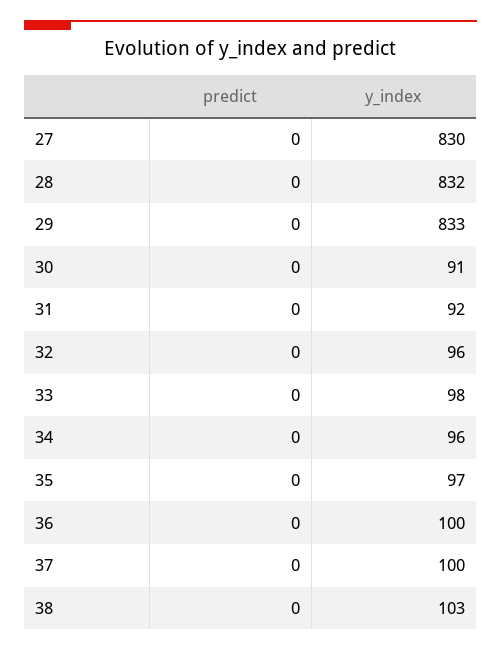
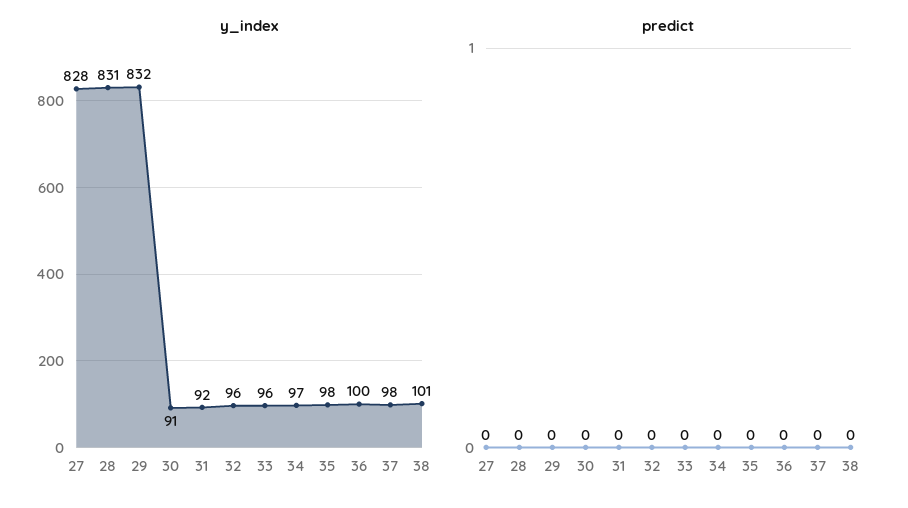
y_index, 27: 830 -> 828
y_index, 28: 832 -> 831
y_index, 29: 833 -> 832
y_index, 33: 98 -> 96
y_index, 34: 96 -> 97
y_index, 35: 97 -> 98
y_index, 37: 100 -> 98
y_index, 38: 103 -> 101

